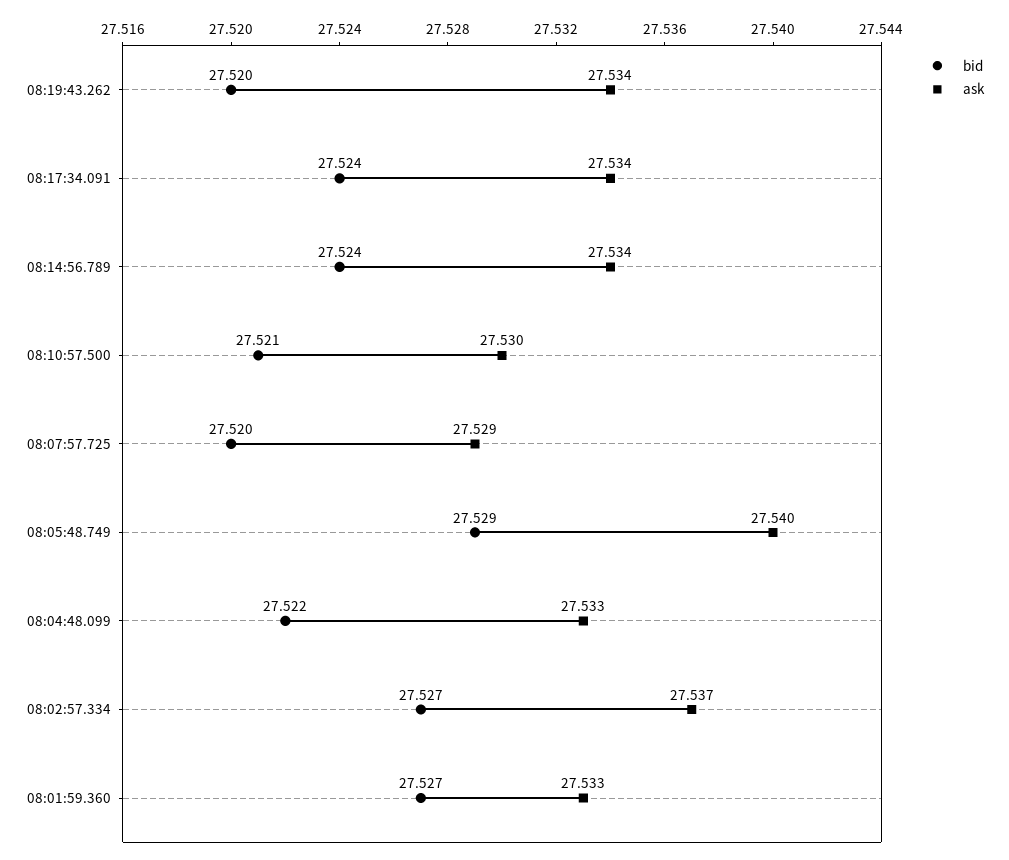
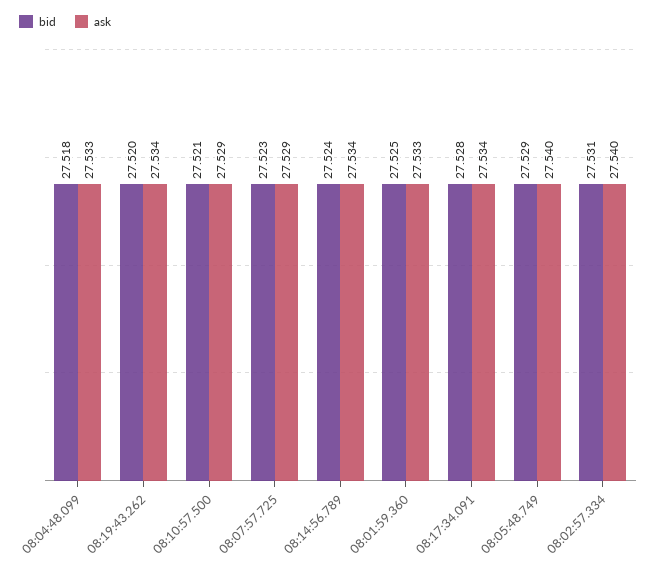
bid, 08:17:34.091: 27.524 -> 27.528
ask, 08:10:57.500: 27.53 -> 27.529
bid, 08:07:57.725: 27.52 -> 27.523
bid, 08:04:48.099: 27.522 -> 27.518
bid, 08:02:57.334: 27.527 -> 27.531
ask, 08:02:57.334: 27.537 -> 27.54
bid, 08:01:59.360: 27.527 -> 27.525

